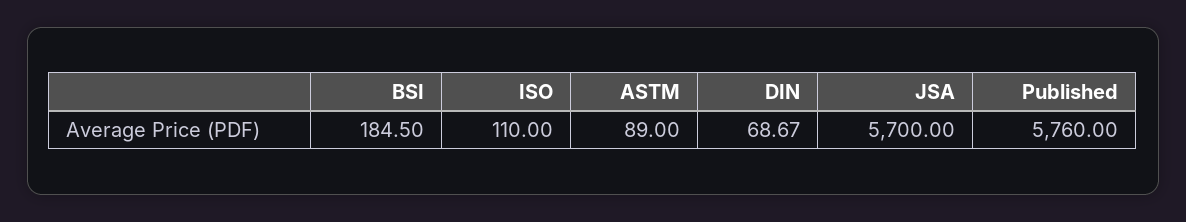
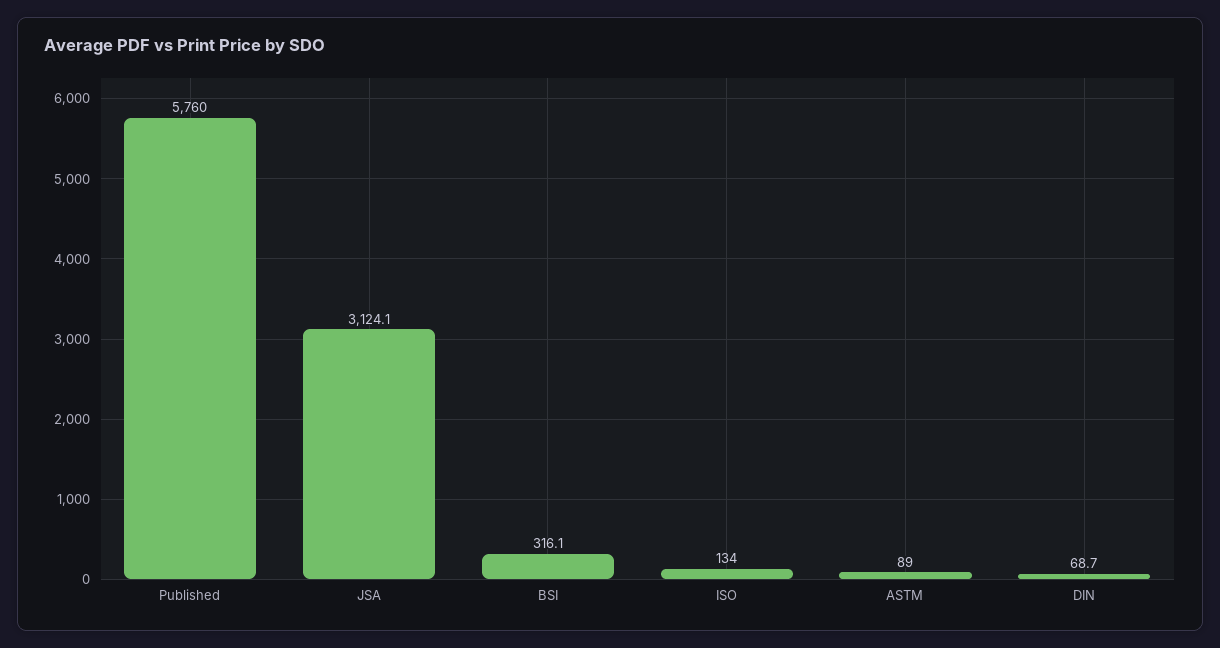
BSI: 184.5 -> 316.1
ISO: 110 -> 134
JSA: 5700 -> 3124.1

